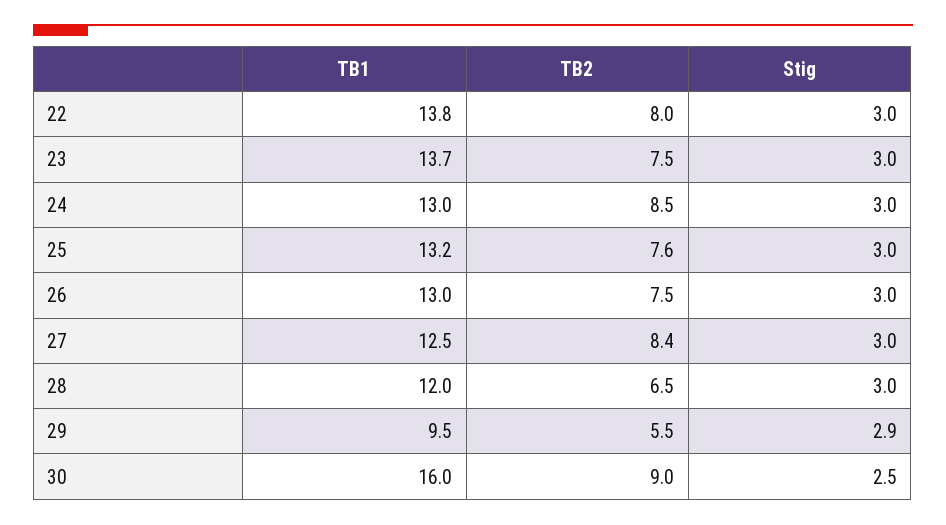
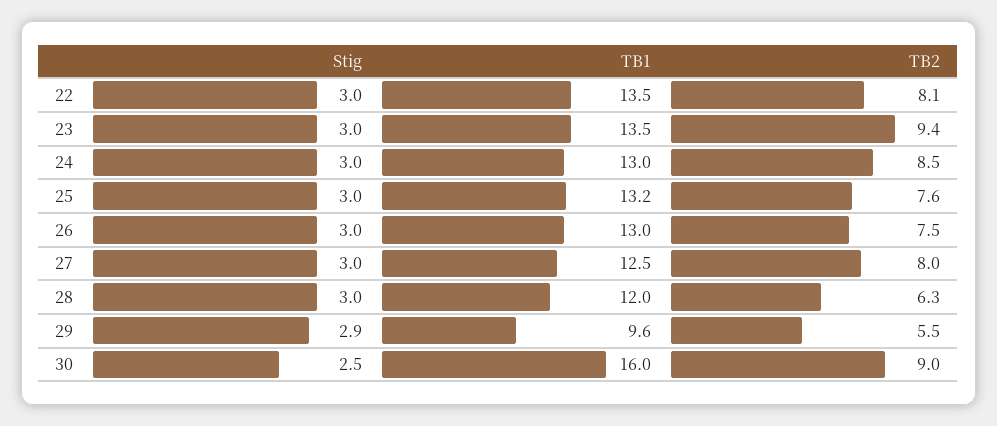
TB1, 22: 13.8 -> 13.5
TB2, 22: 8 -> 8.1
TB1, 23: 13.7 -> 13.5
TB2, 23: 7.5 -> 9.4
TB2, 27: 8.4 -> 8
TB2, 28: 6.5 -> 6.3
TB1, 29: 9.5 -> 9.6

